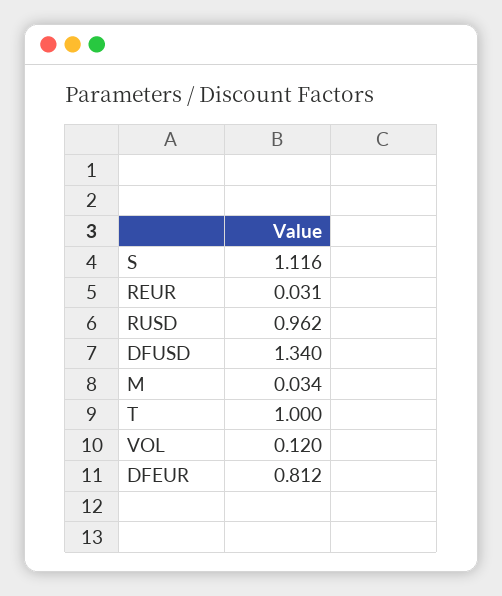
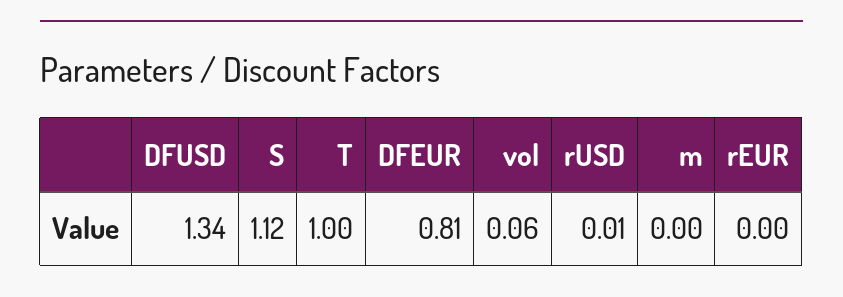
REUR: 0.031 -> 0
RUSD: 0.962 -> 0.01
M: 0.034 -> 0
VOL: 0.12 -> 0.06

